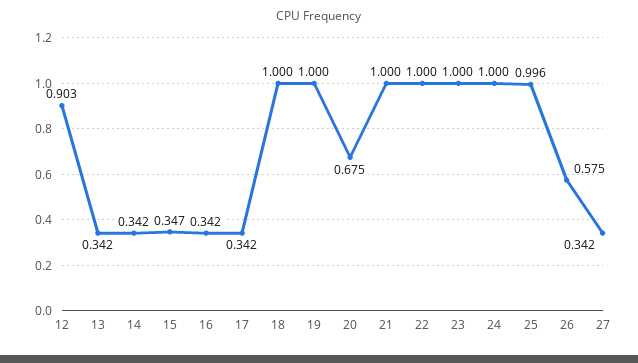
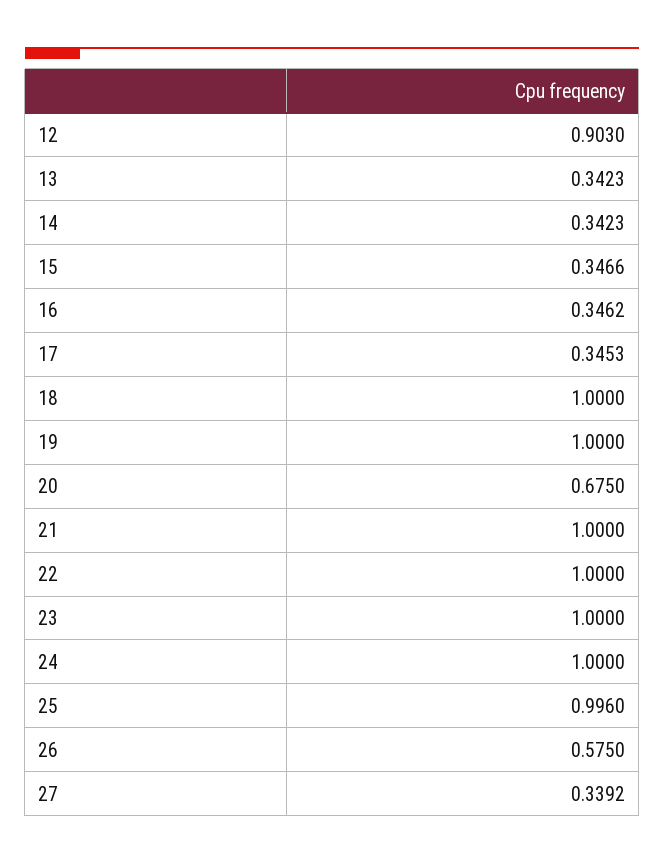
16: 0.342 -> 0.3462
17: 0.342 -> 0.3453
27: 0.342 -> 0.3392

